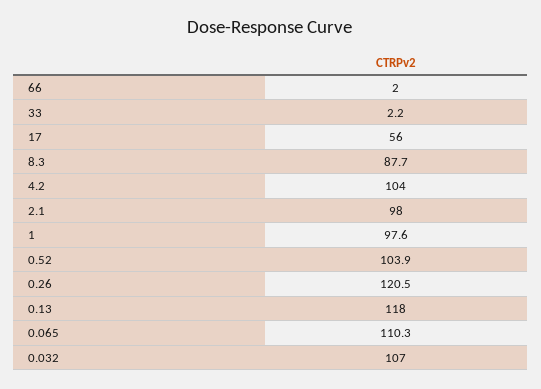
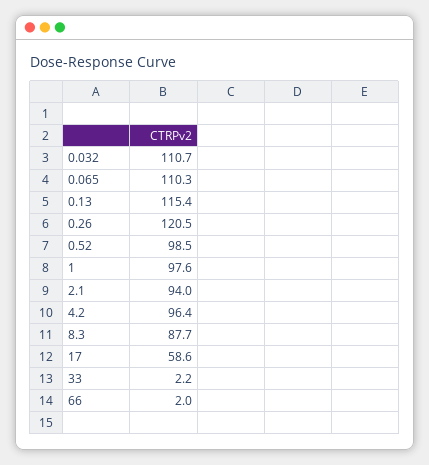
17: 56 -> 58.6
4.2: 104 -> 96.4
2.1: 98 -> 94
0.52: 103.9 -> 98.5
0.13: 118 -> 115.4
0.032: 107 -> 110.7

